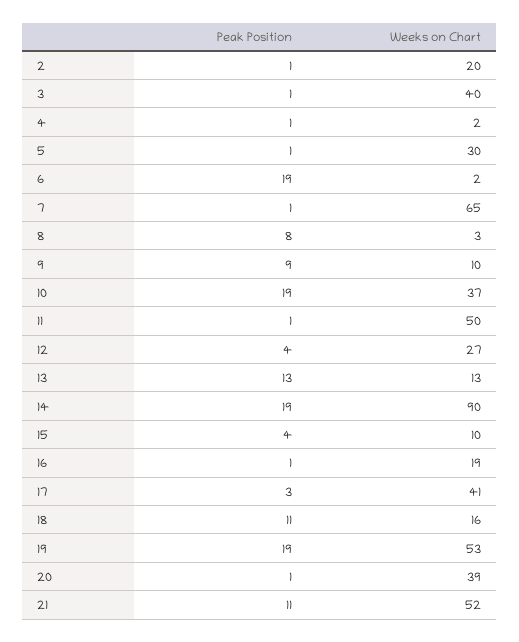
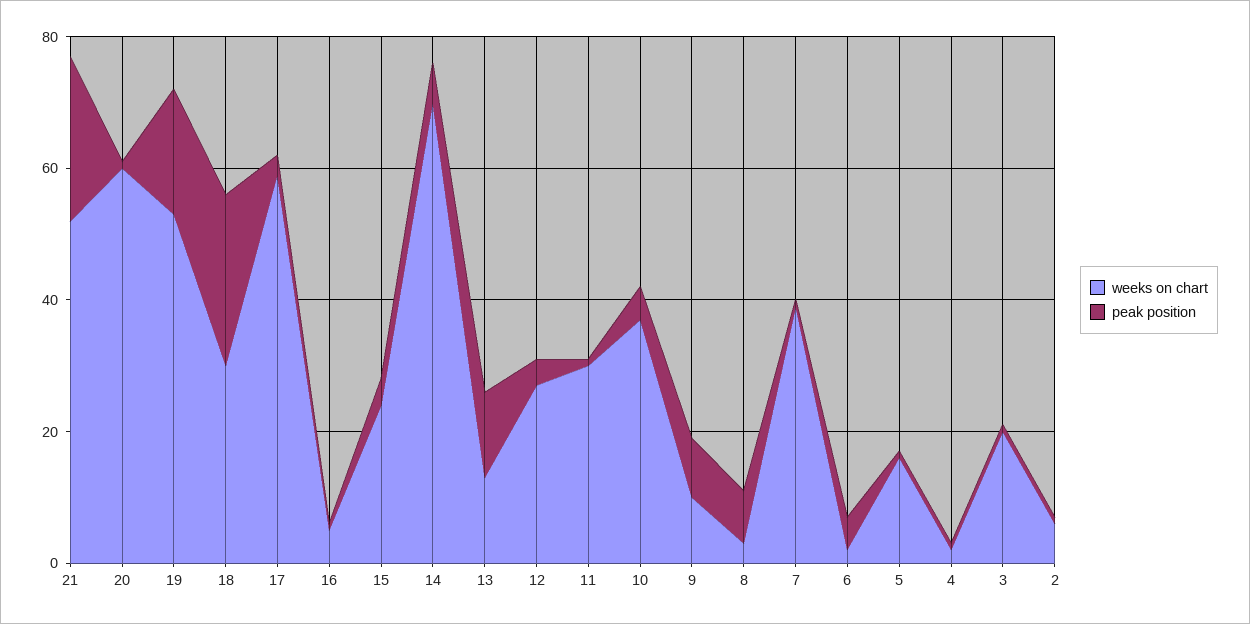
Weeks on Chart, 2: 20 -> 5
Weeks on Chart, 3: 40 -> 20
Weeks on Chart, 5: 30 -> 15
Peak Position, 6: 19 -> 5
Weeks on Chart, 7: 65 -> 40
Peak Position, 10: 19 -> 5
Weeks on Chart, 11: 50 -> 30
Peak Position, 14: 19 -> 5
Weeks on Chart, 14: 90 -> 70
Weeks on Chart, 15: 10 -> 25
Weeks on Chart, 16: 19 -> 5
Weeks on Chart, 17: 41 -> 60
Peak Position, 18: 11 -> 25
Weeks on Chart, 18: 16 -> 30
Weeks on Chart, 20: 39 -> 60
Peak Position, 21: 11 -> 25

